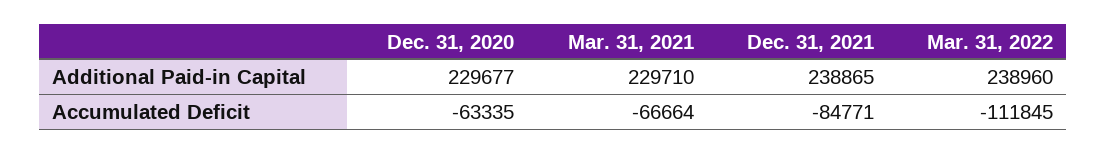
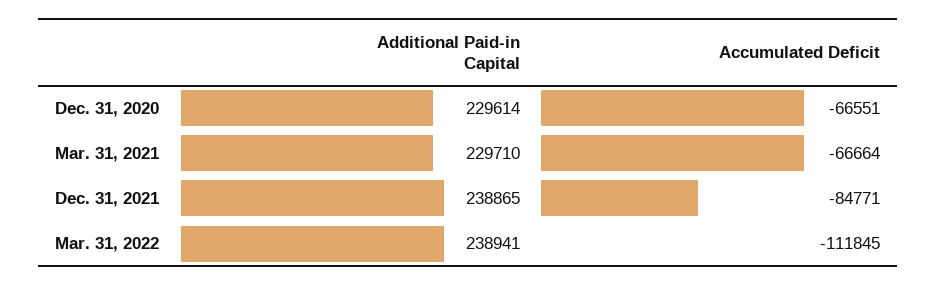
Dec. 31, 2020, Additional Paid-in Capital: 229677 -> 229614
Mar. 31, 2022, Additional Paid-in Capital: 238960 -> 238941
Dec. 31, 2020, Accumulated Deficit: -63335 -> -66551

